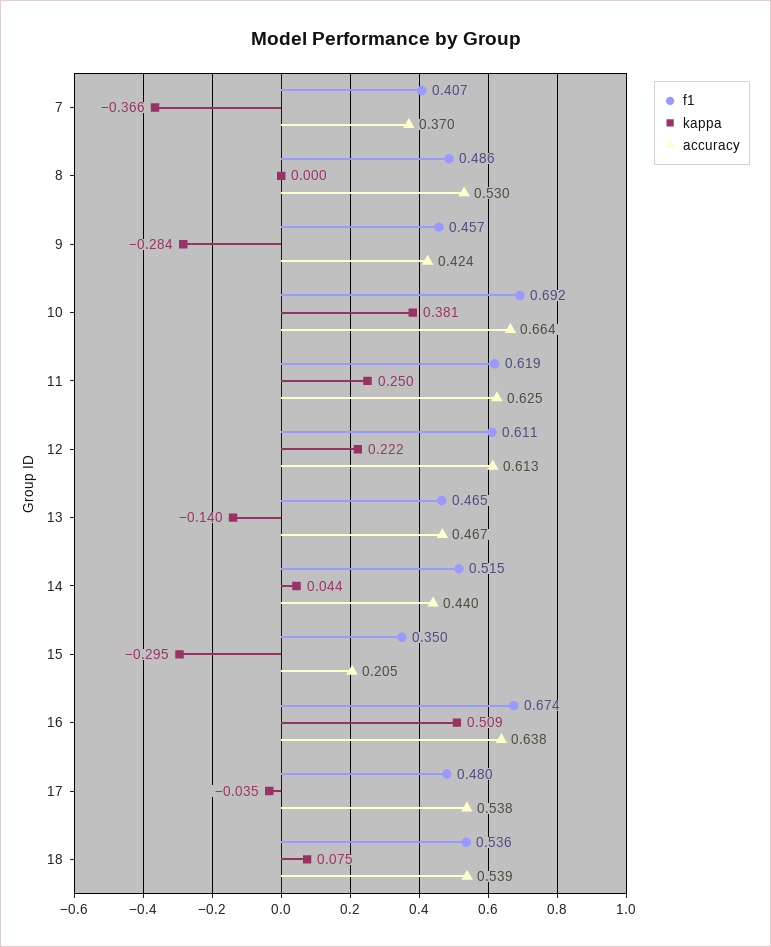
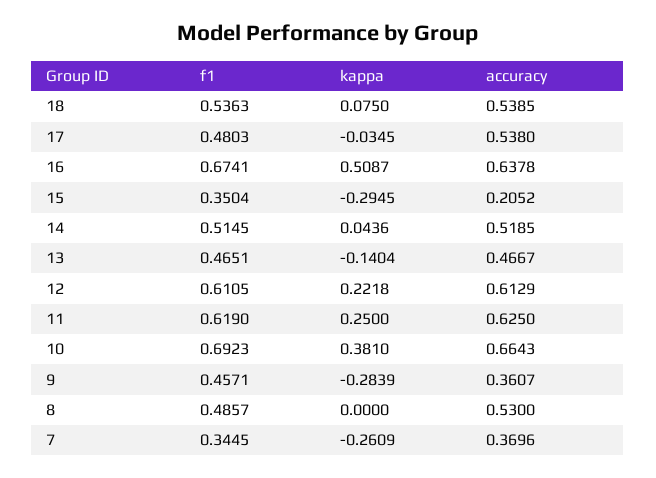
f1, 7: 0.407 -> 0.3445
kappa, 7: -0.366 -> -0.2609
accuracy, 9: 0.424 -> 0.3607
accuracy, 14: 0.44 -> 0.5185

